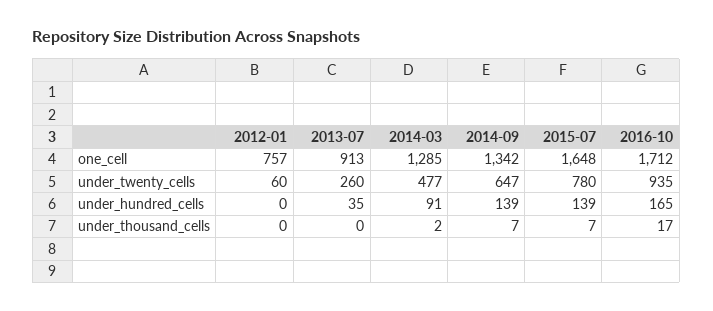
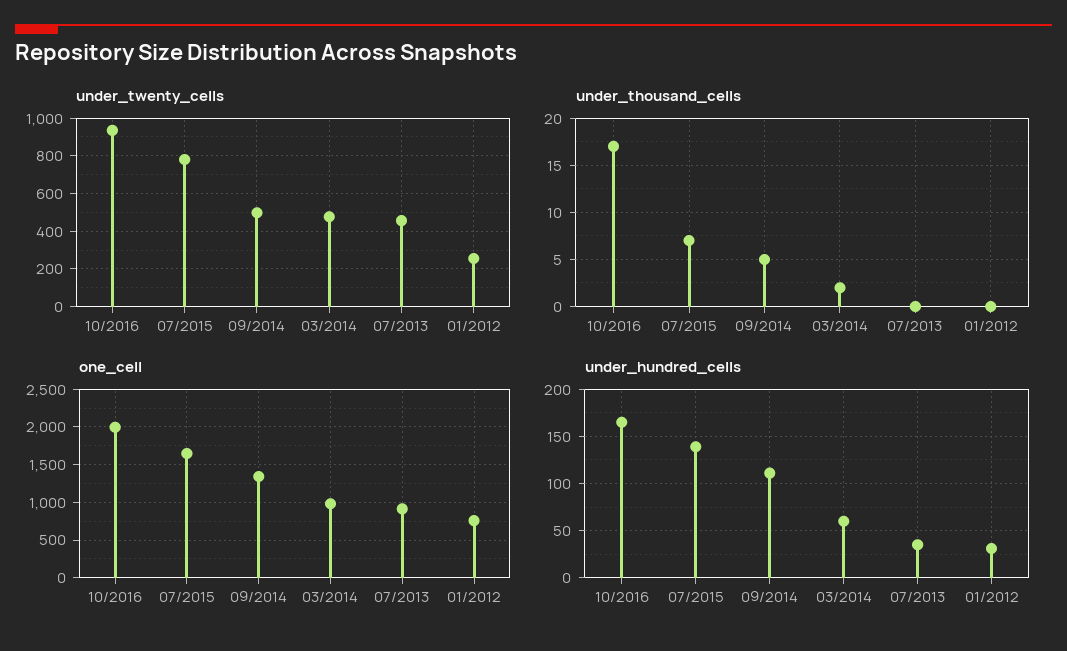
one_cell, 2014-03: 1285 -> 1000
one_cell, 2016-10: 1712 -> 2000
under_twenty_cells, 2012-01: 60 -> 250
under_twenty_cells, 2013-07: 260 -> 450
under_twenty_cells, 2014-09: 647 -> 500
under_hundred_cells, 2012-01: 0 -> 30
under_hundred_cells, 2014-03: 91 -> 60
under_hundred_cells, 2014-09: 139 -> 110
under_thousand_cells, 2014-09: 7 -> 5

